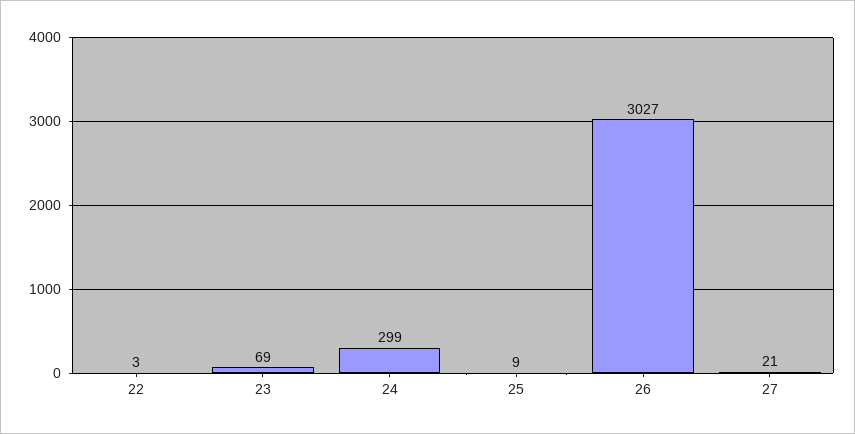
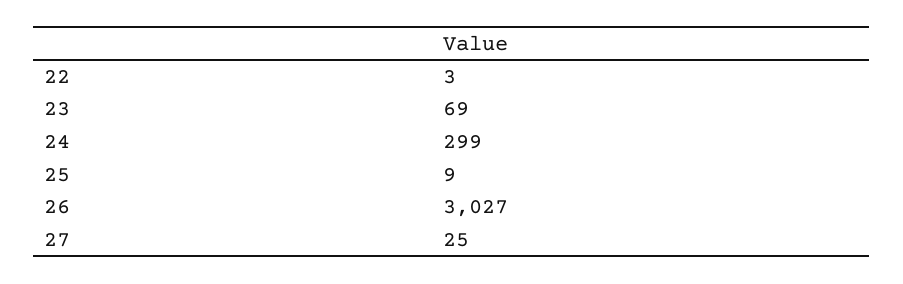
27: 21 -> 25

